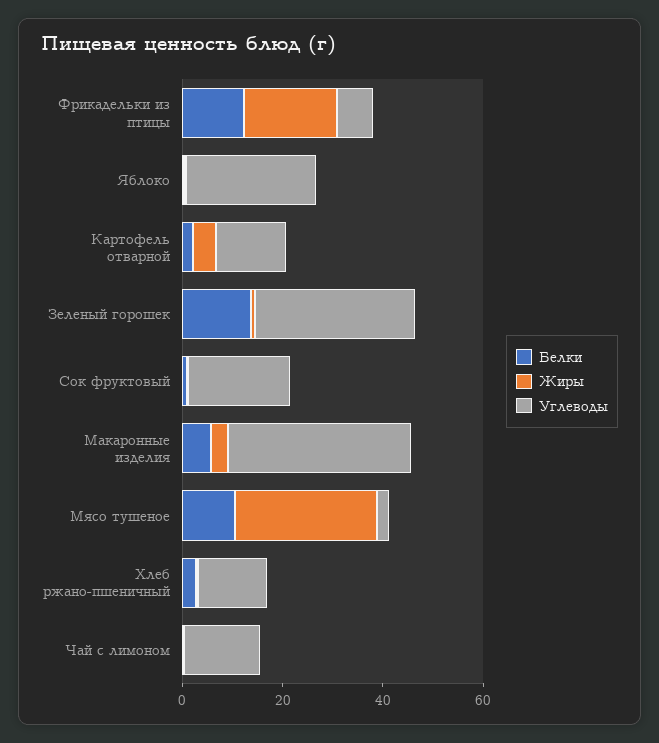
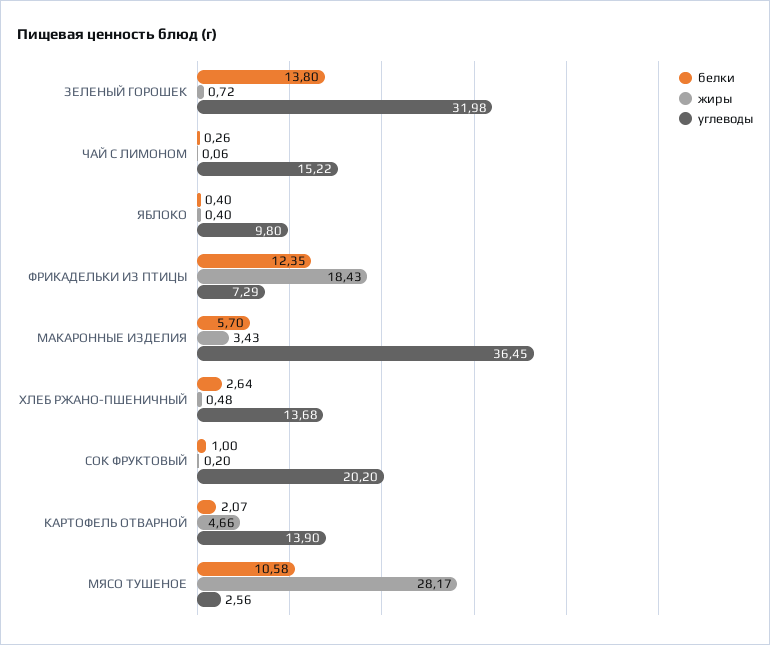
Углеводы, Яблоко: 25 -> 9.8

